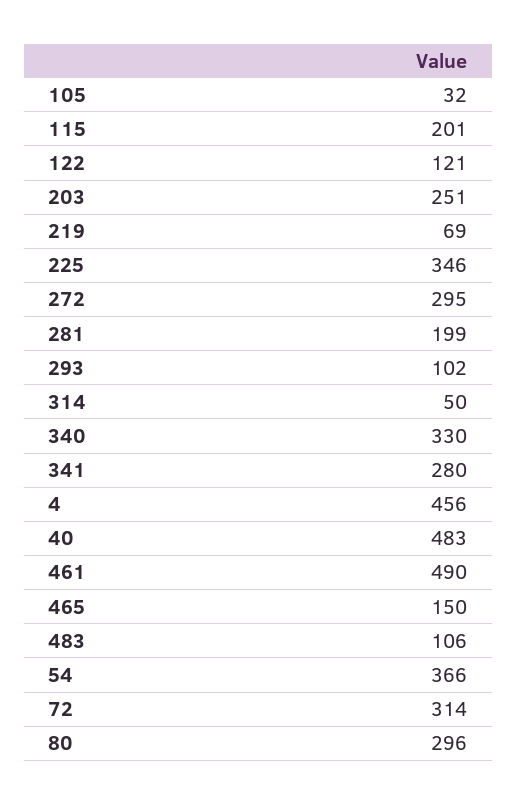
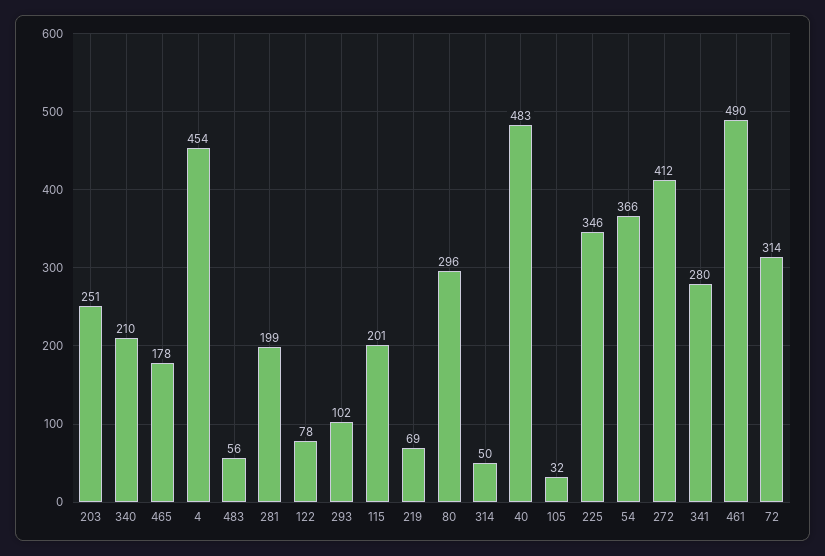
122: 121 -> 78
272: 295 -> 412
340: 330 -> 210
4: 456 -> 454
465: 150 -> 178
483: 106 -> 56

